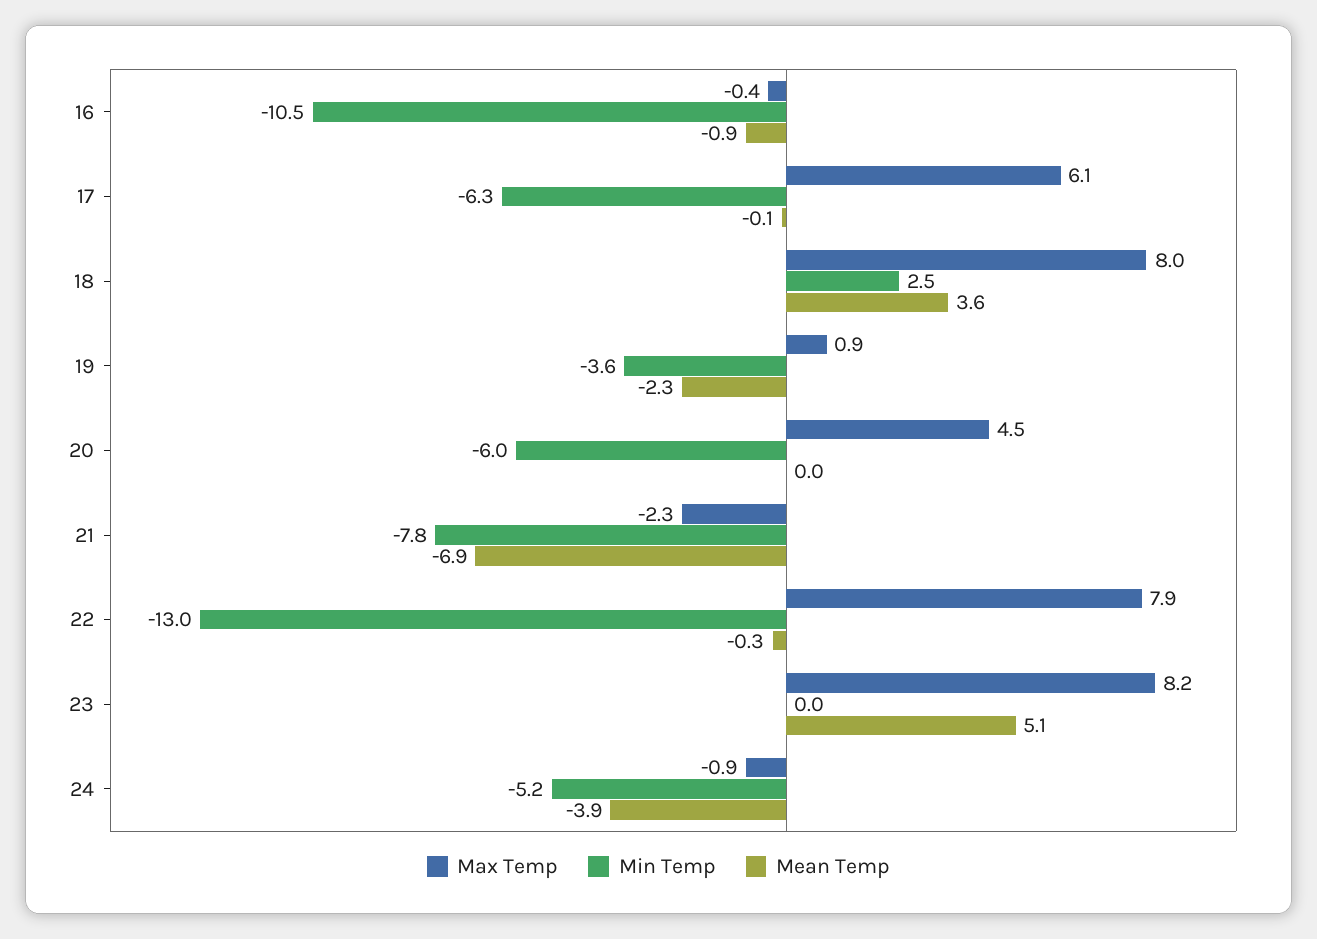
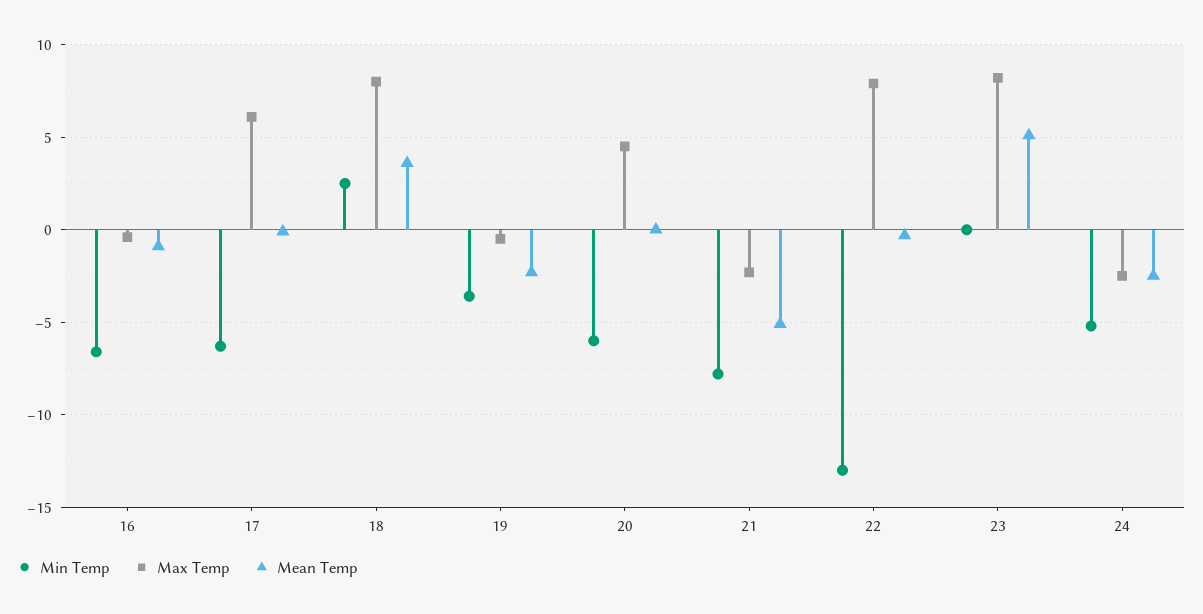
Min Temp, 16: -10.5 -> -6.5
Max Temp, 19: 0.9 -> -0.5
Mean Temp, 21: -6.9 -> -5
Max Temp, 24: -0.9 -> -2.5
Mean Temp, 24: -3.9 -> -2.5

